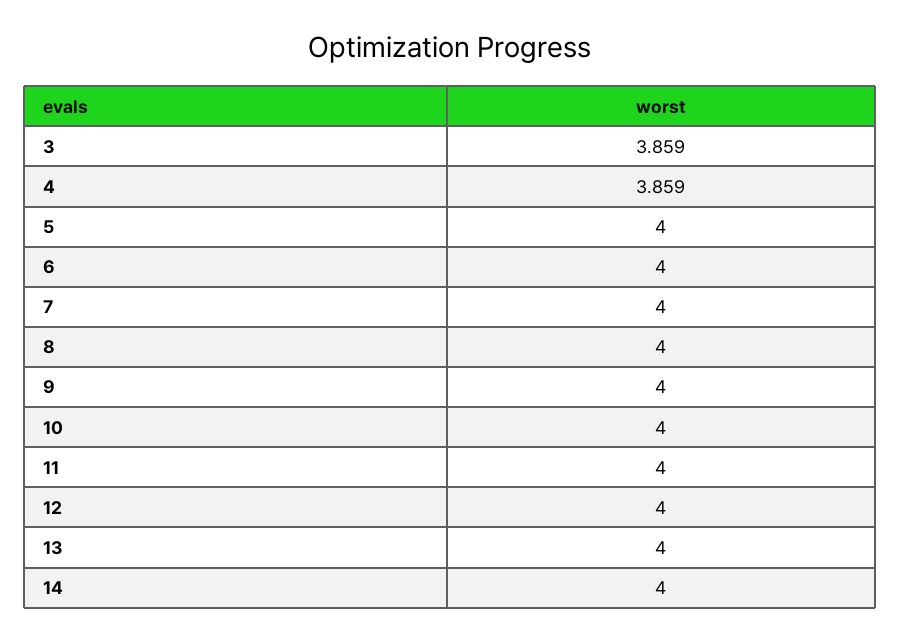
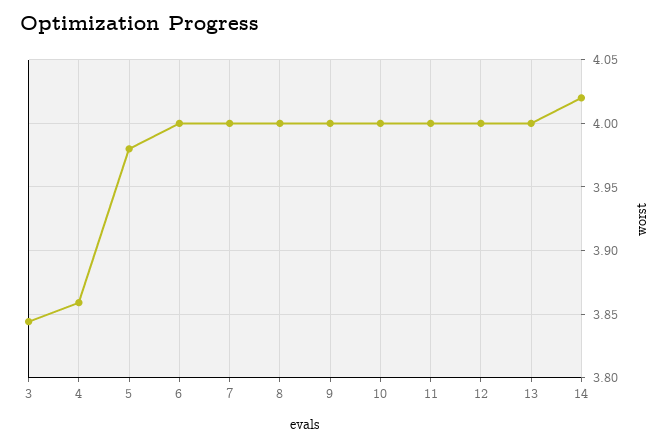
3: 3.859 -> 3.845
5: 4 -> 3.98
14: 4 -> 4.02

